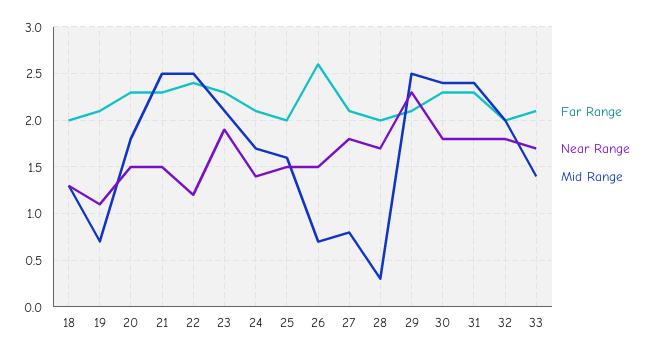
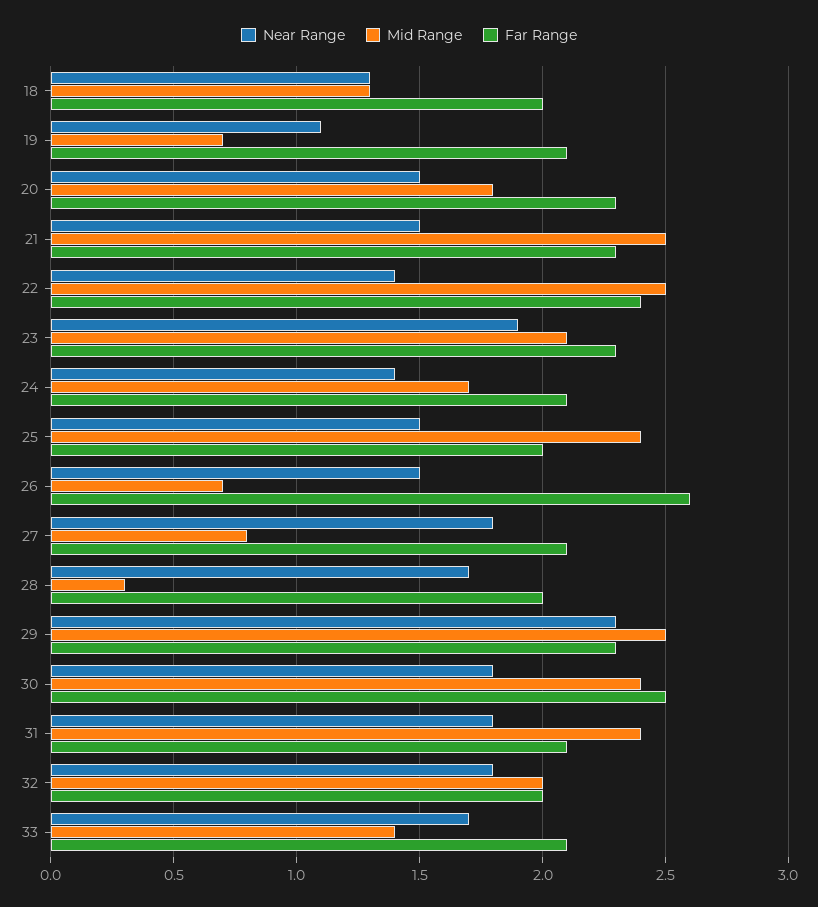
Near Range, 22: 1.2 -> 1.4
Mid Range, 25: 1.6 -> 2.4
Far Range, 29: 2.1 -> 2.3
Far Range, 30: 2.3 -> 2.5
Far Range, 31: 2.3 -> 2.1

